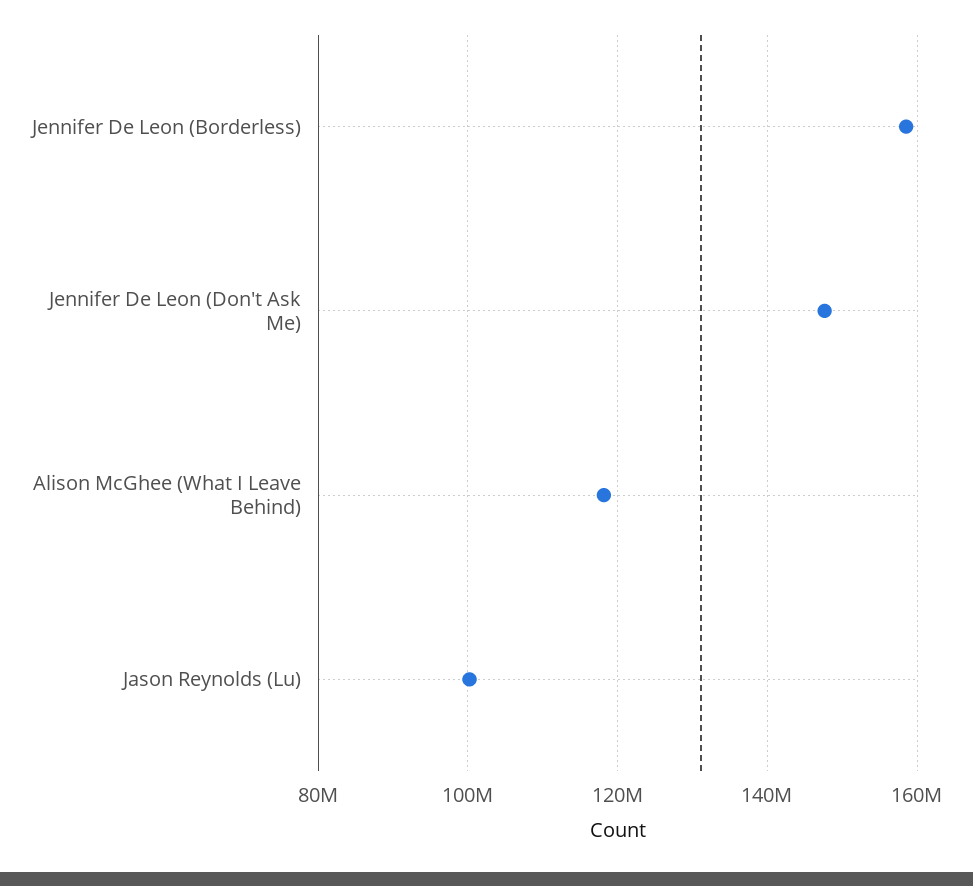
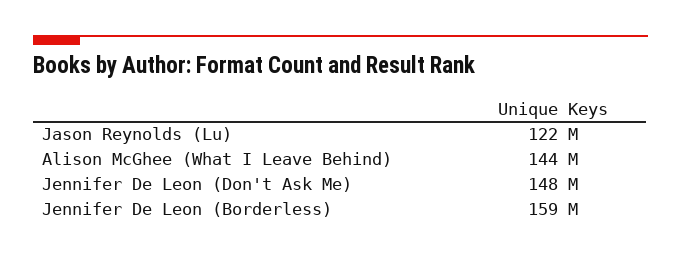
Alison McGhee (What I Leave Behind): 118000000 -> 144000000
Jason Reynolds (Lu): 100000000 -> 122000000

